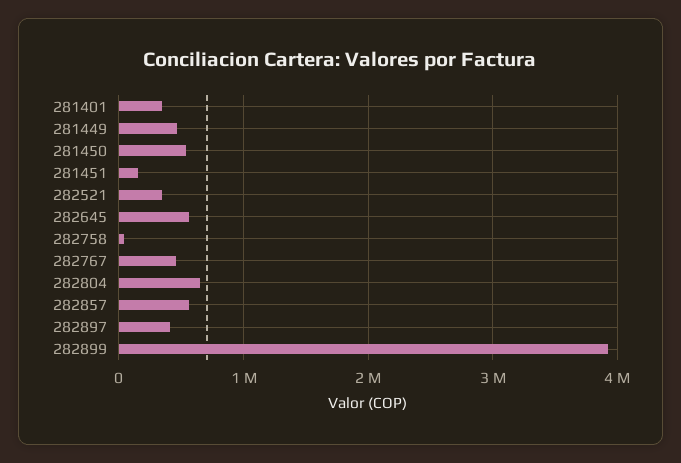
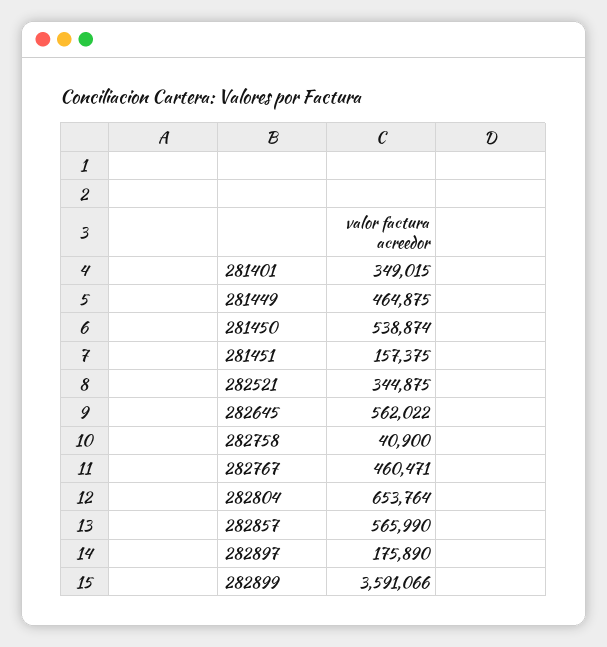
282897: 400000 -> 175890
282899: 3900000 -> 3591066

